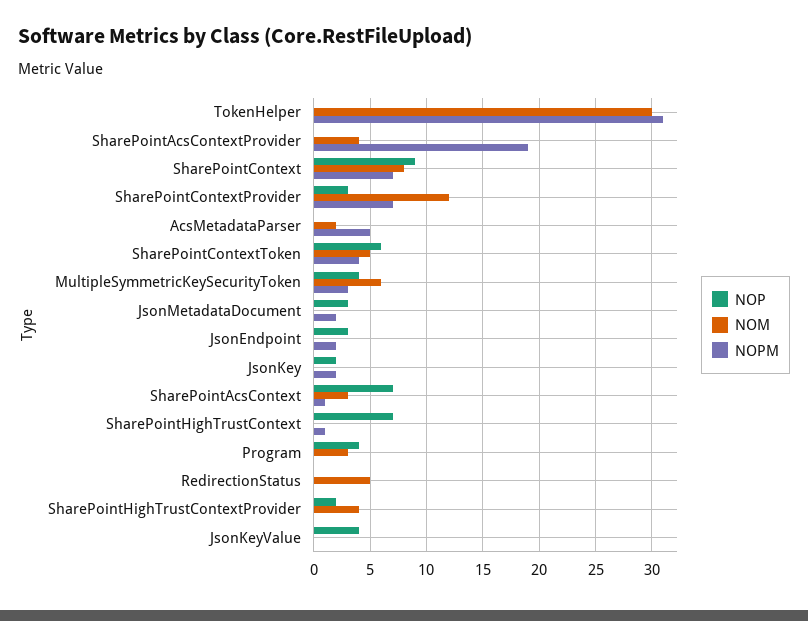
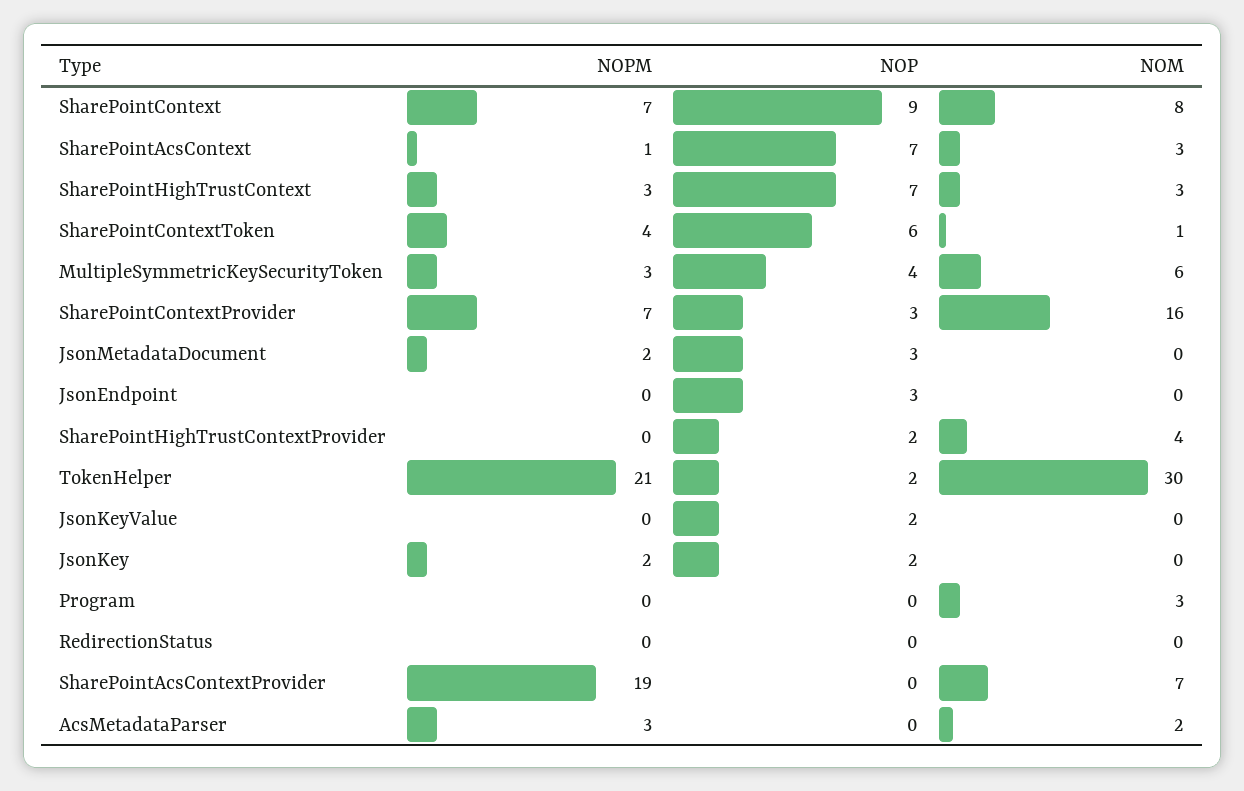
NOP, TokenHelper: 0 -> 2
NOPM, TokenHelper: 31 -> 21
NOM, SharePointAcsContextProvider: 4 -> 7
NOM, SharePointContextProvider: 12 -> 16
NOPM, AcsMetadataParser: 5 -> 3
NOM, SharePointContextToken: 5 -> 1
NOPM, JsonEndpoint: 2 -> 0
NOM, SharePointHighTrustContext: 0 -> 3
NOPM, SharePointHighTrustContext: 1 -> 3
NOP, Program: 4 -> 0
NOM, RedirectionStatus: 5 -> 0
NOP, JsonKeyValue: 4 -> 2

